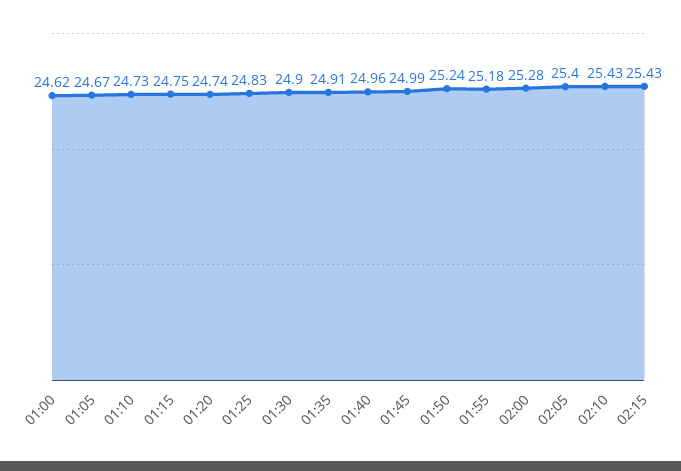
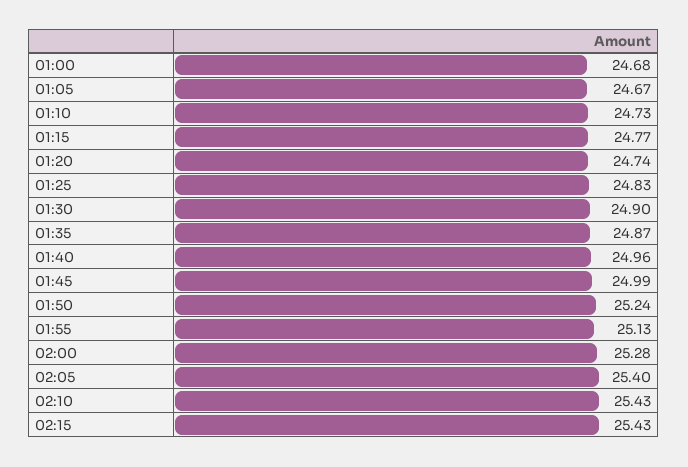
01:00: 24.62 -> 24.68
01:15: 24.75 -> 24.77
01:35: 24.91 -> 24.87
01:55: 25.18 -> 25.13

